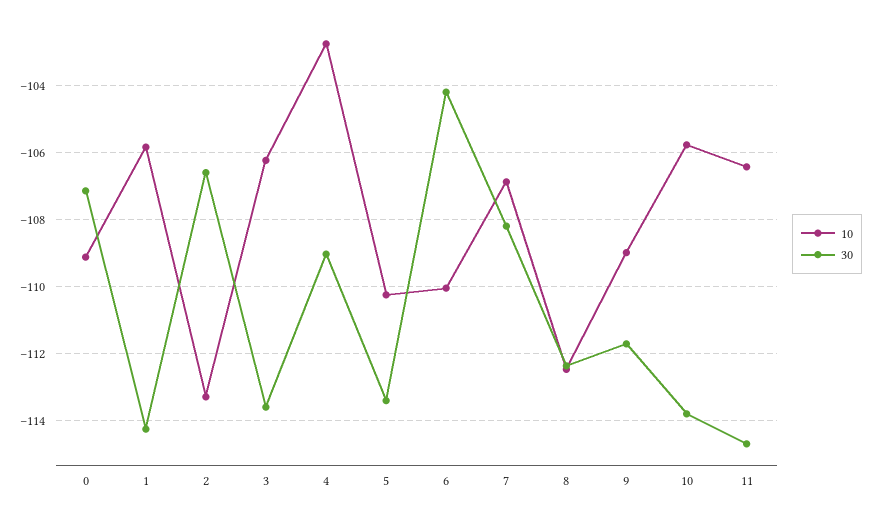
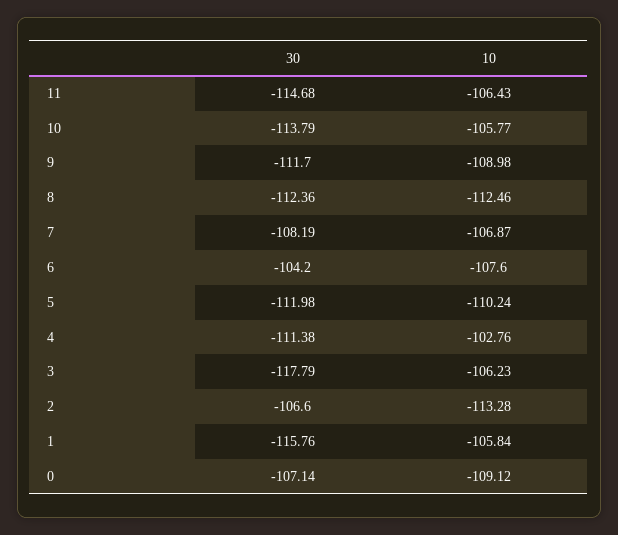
30, 1: -114.2 -> -115.76
30, 3: -113.6 -> -117.79
30, 4: -109 -> -111.38
30, 5: -113.4 -> -111.98
10, 6: -110 -> -107.6

